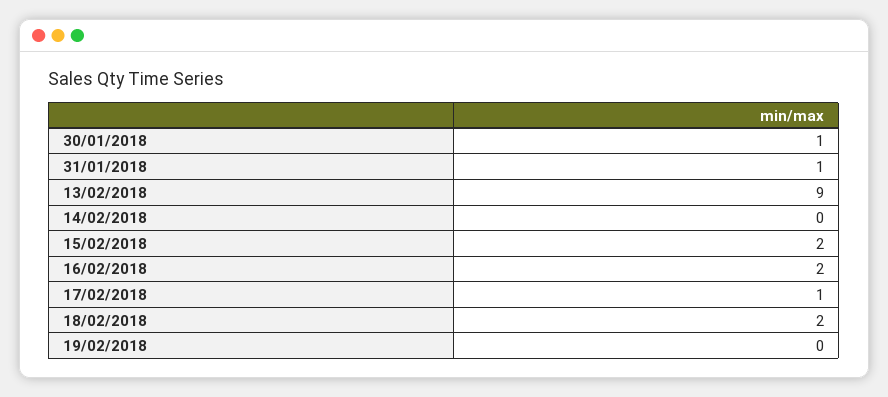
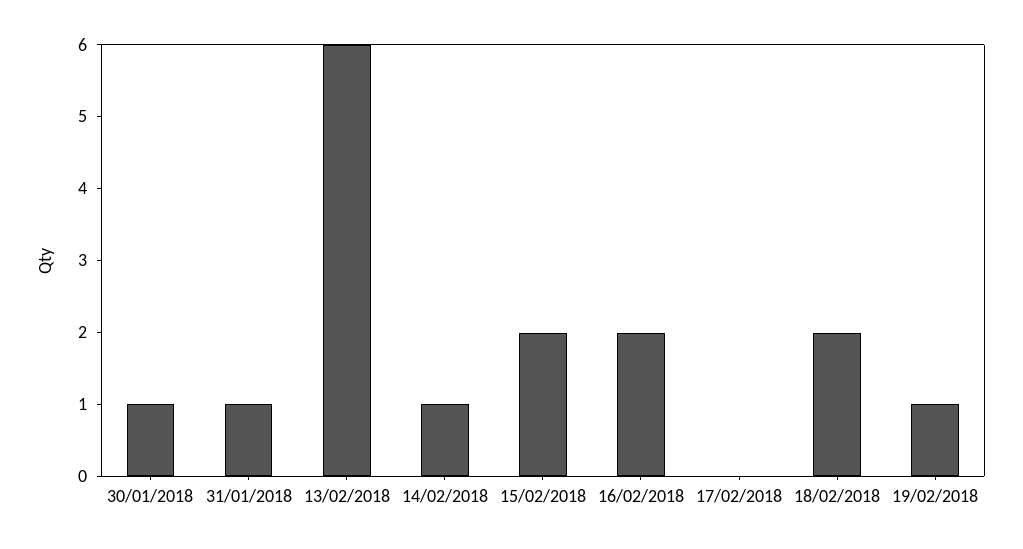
13/02/2018: 9 -> 6
14/02/2018: 0 -> 1
17/02/2018: 1 -> 0
19/02/2018: 0 -> 1

